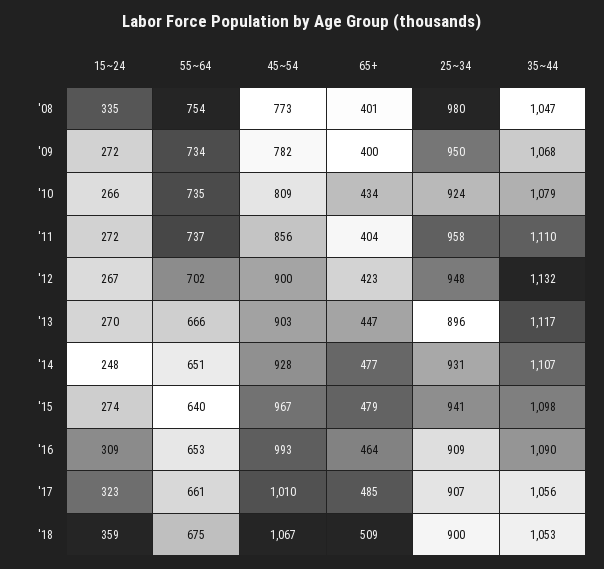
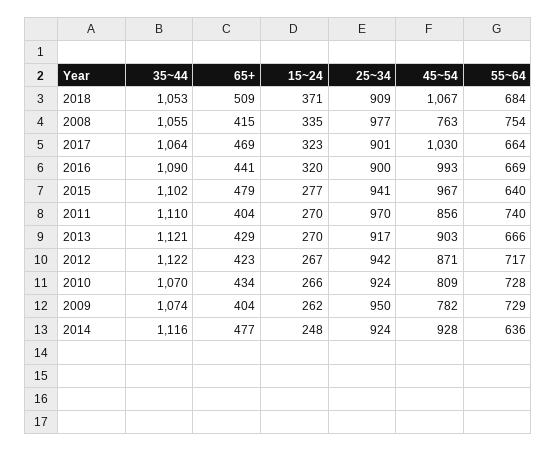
45~54, '08: 773 -> 763
65+, '08: 401 -> 415
25~34, '08: 980 -> 977
35~44, '08: 1047 -> 1055
15~24, '09: 272 -> 262
55~64, '09: 734 -> 729
65+, '09: 400 -> 404
35~44, '09: 1068 -> 1074
55~64, '10: 735 -> 728
35~44, '10: 1079 -> 1070
15~24, '11: 272 -> 270
55~64, '11: 737 -> 740
25~34, '11: 958 -> 970
55~64, '12: 702 -> 717
45~54, '12: 900 -> 871
25~34, '12: 948 -> 942
35~44, '12: 1132 -> 1122
65+, '13: 447 -> 429
25~34, '13: 896 -> 917
35~44, '13: 1117 -> 1121
55~64, '14: 651 -> 636
25~34, '14: 931 -> 924
35~44, '14: 1107 -> 1116
15~24, '15: 274 -> 277
35~44, '15: 1098 -> 1102
15~24, '16: 309 -> 320
55~64, '16: 653 -> 669
65+, '16: 464 -> 441
25~34, '16: 909 -> 900
55~64, '17: 661 -> 664
45~54, '17: 1010 -> 1030
65+, '17: 485 -> 469
25~34, '17: 907 -> 901
35~44, '17: 1056 -> 1064
15~24, '18: 359 -> 371
55~64, '18: 675 -> 684
25~34, '18: 900 -> 909

